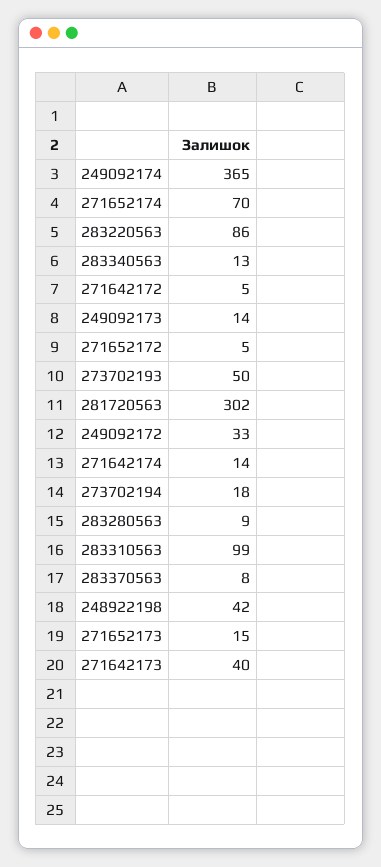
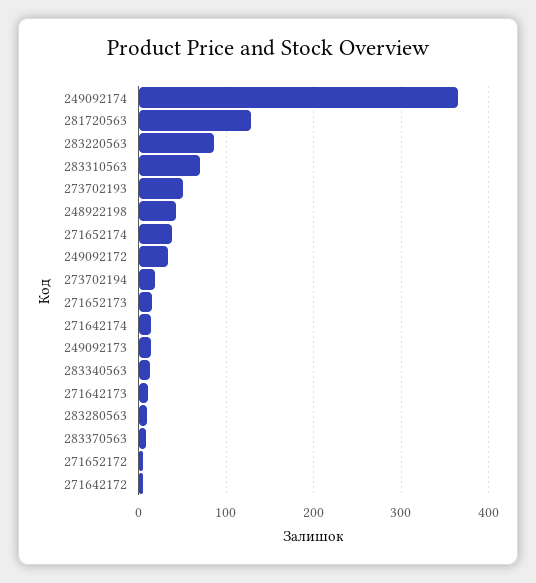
271652174: 70 -> 40
281720563: 302 -> 130
283310563: 99 -> 70
271642173: 40 -> 10

